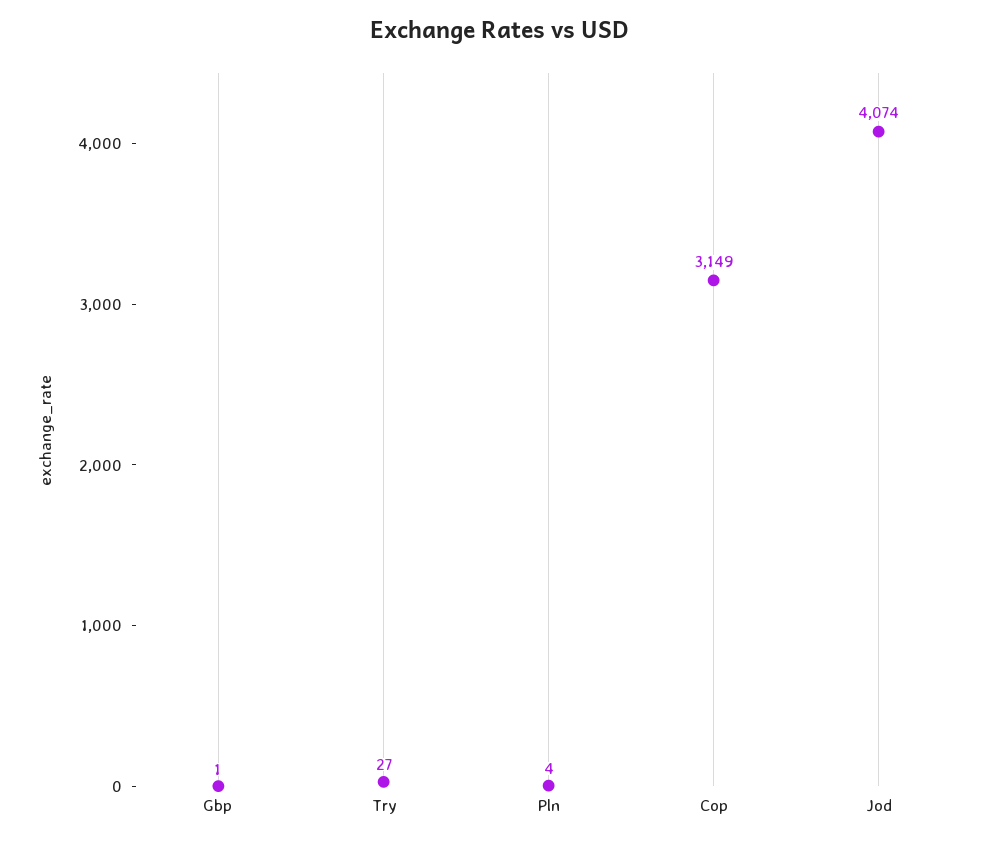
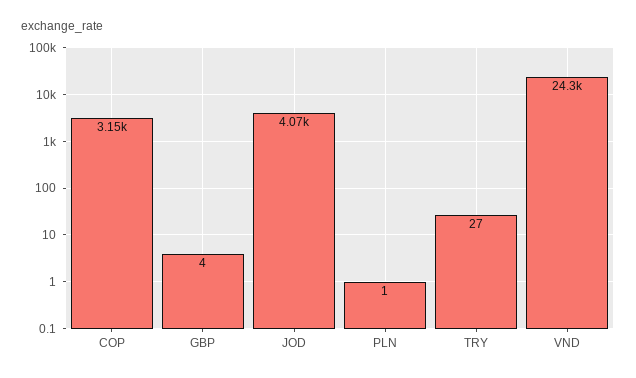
Gbp: 1 -> 4
Pln: 4 -> 1
VND: none -> 24300

